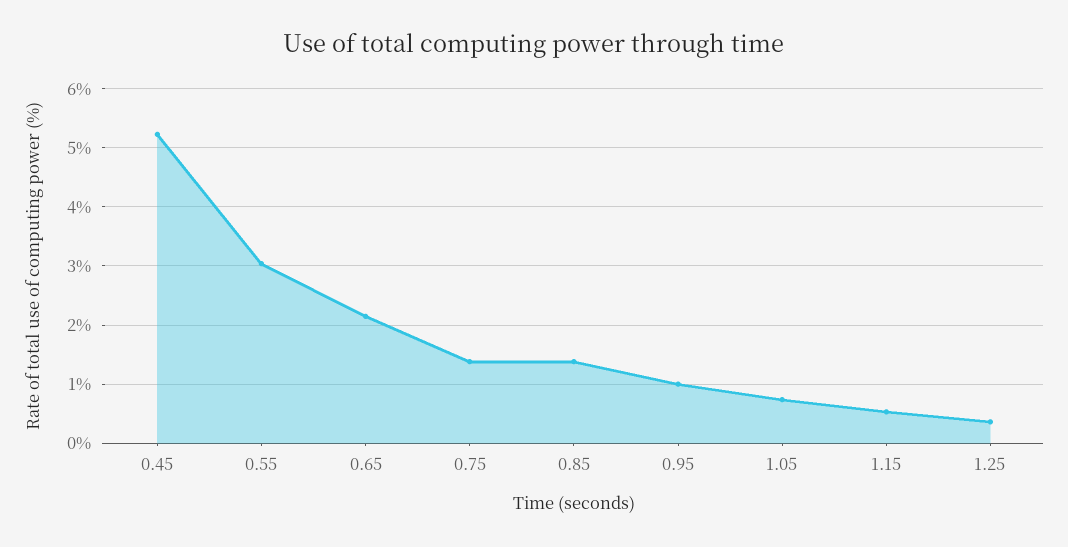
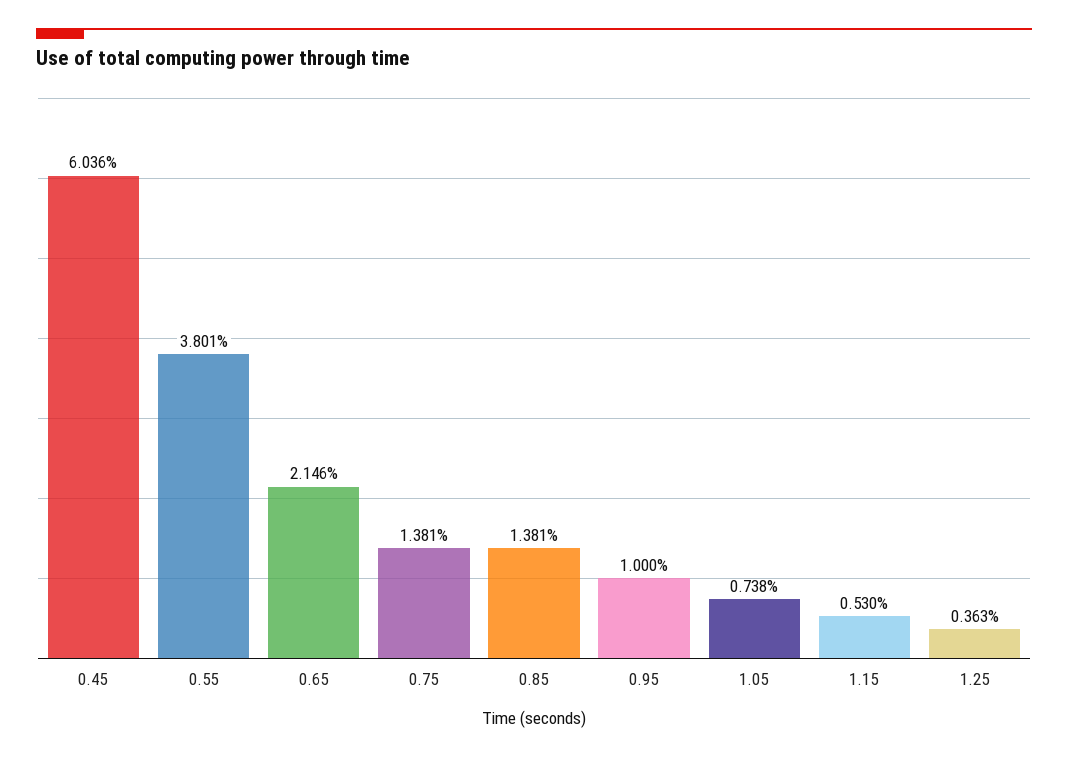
0.45: 5.2 -> 6.036
0.55: 3 -> 3.801

